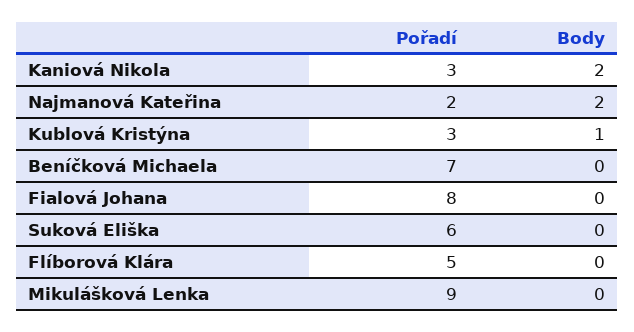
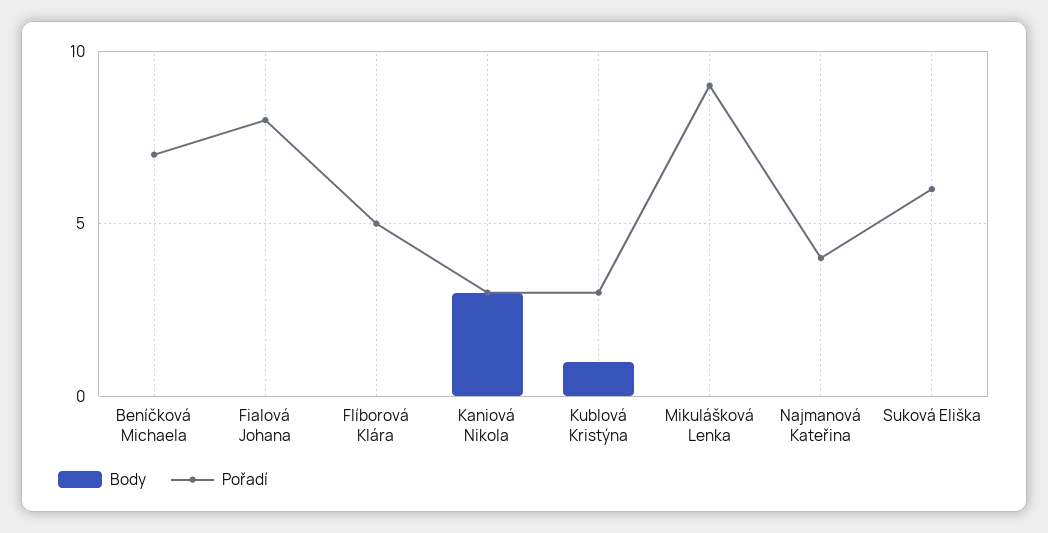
Body, Kaniová Nikola: 2 -> 3
Pořadí, Najmanová Kateřina: 2 -> 4
Body, Najmanová Kateřina: 2 -> 0

